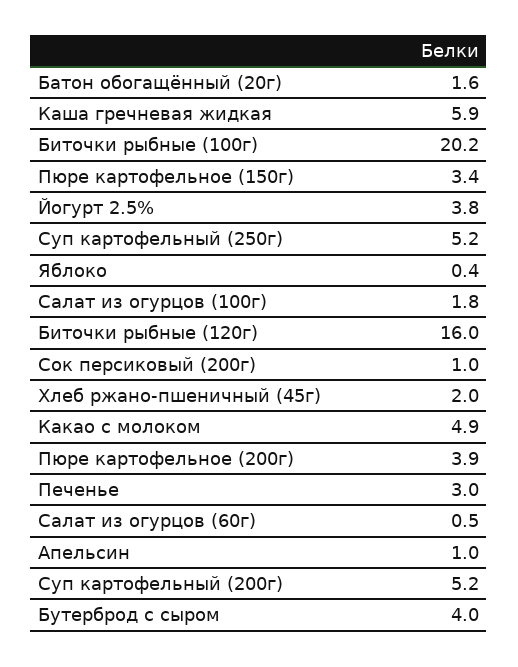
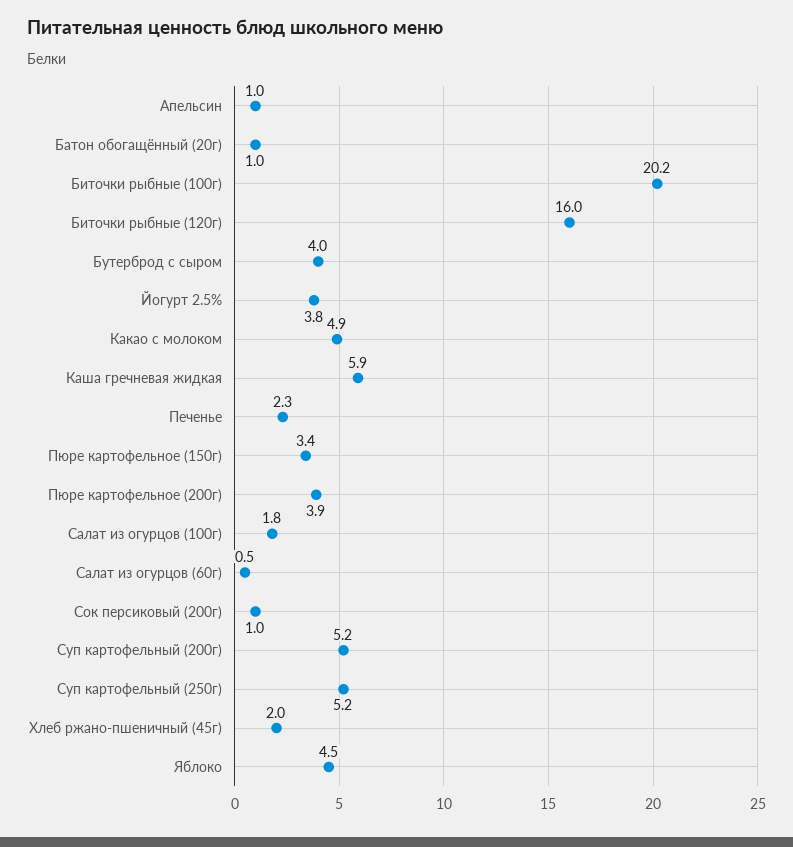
Батон обогащённый (20г): 1.6 -> 1
Яблоко: 0.4 -> 4.5
Печенье: 3 -> 2.3

